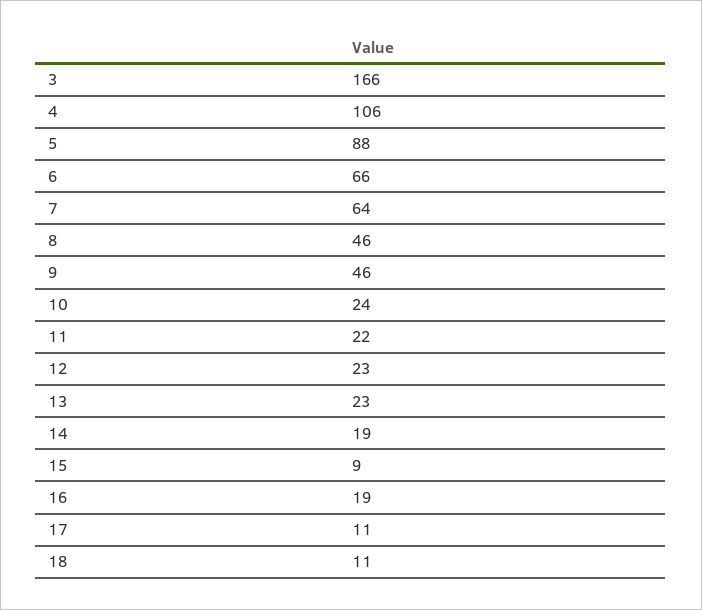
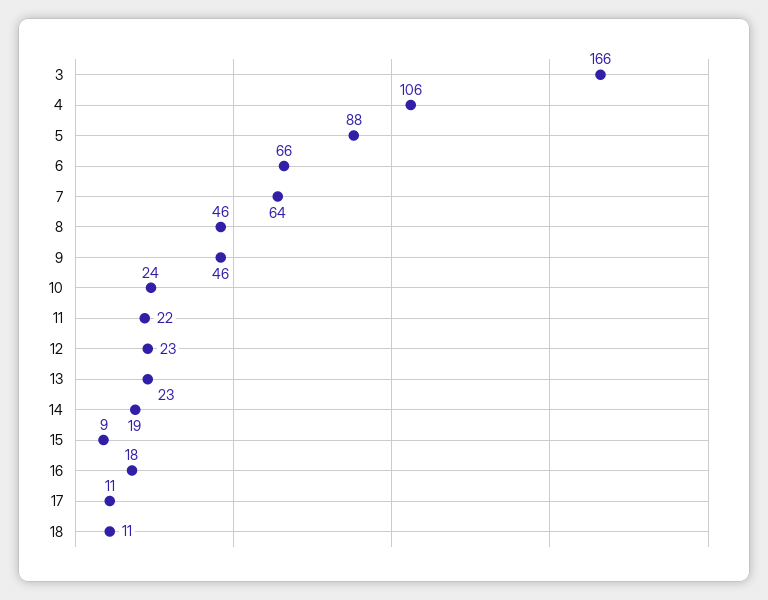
16: 19 -> 18

